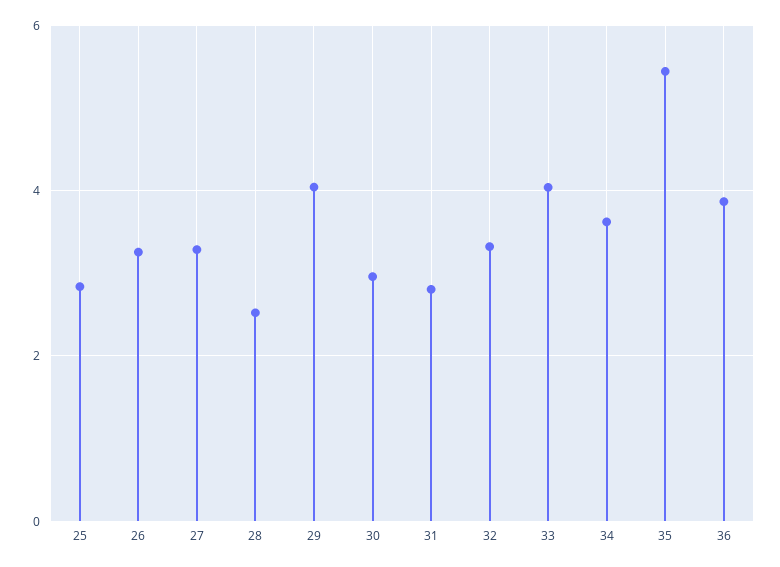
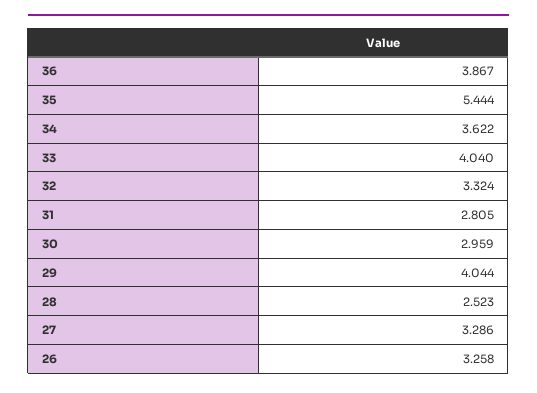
25: 2.8 -> none

